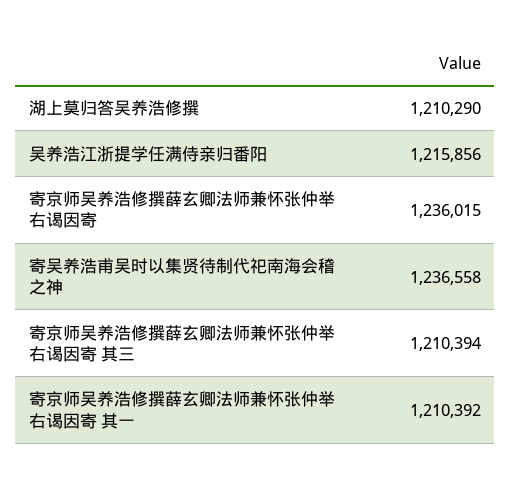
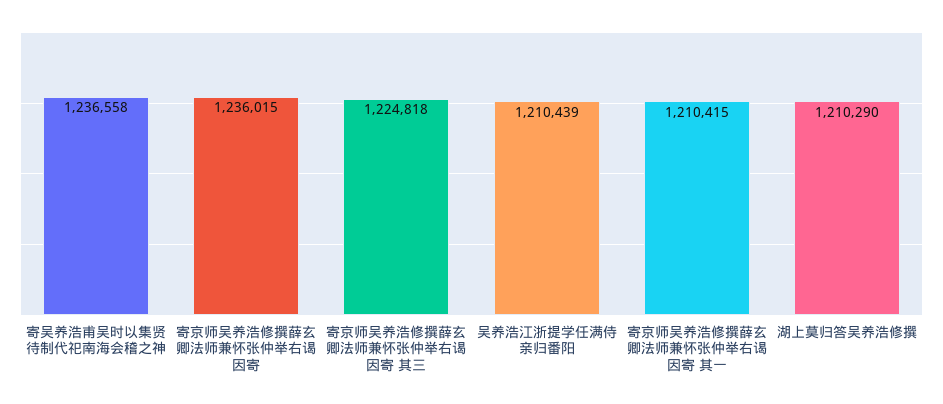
吴养浩江浙提学任满侍亲归番阳: 1215856 -> 1210439
寄京师吴养浩修撰薛玄卿法师兼怀张仲举右谒因寄 其三: 1210394 -> 1224818
寄京师吴养浩修撰薛玄卿法师兼怀张仲举右谒因寄 其一: 1210392 -> 1210415

